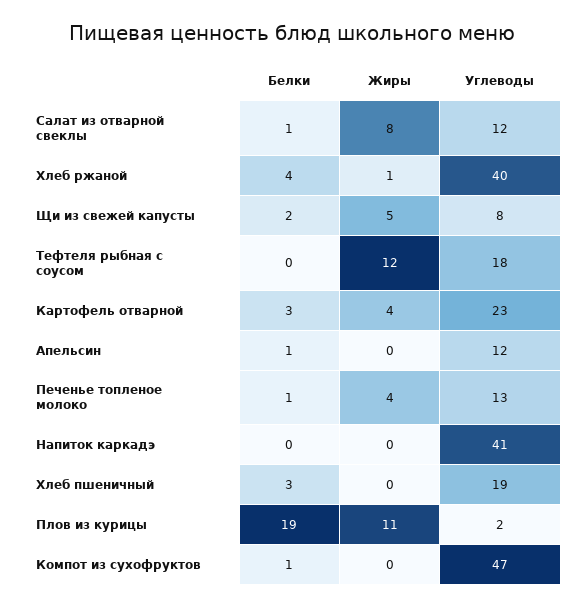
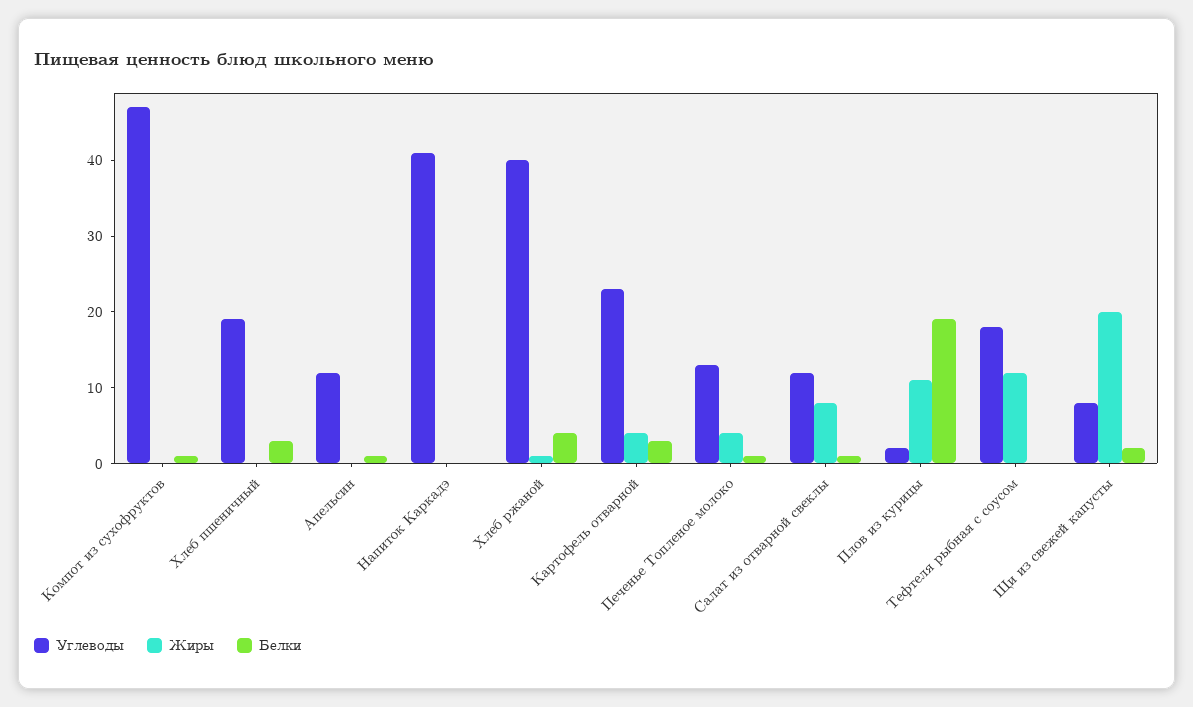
Жиры, Щи из свежей капусты: 5 -> 20

